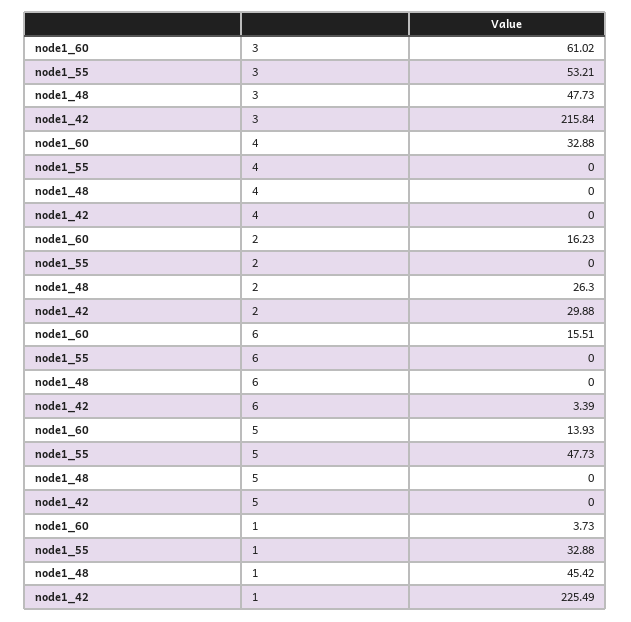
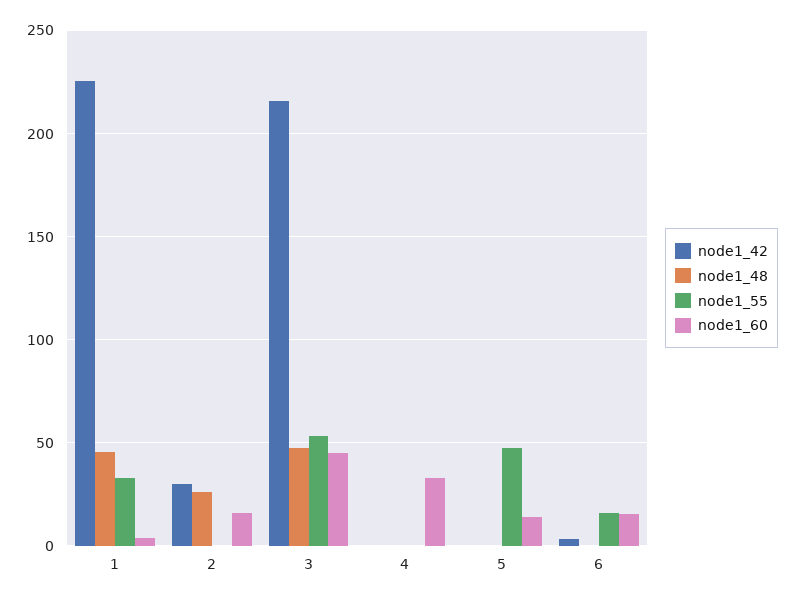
node1_60, 3: 61.02 -> 45
node1_55, 6: 0 -> 15

